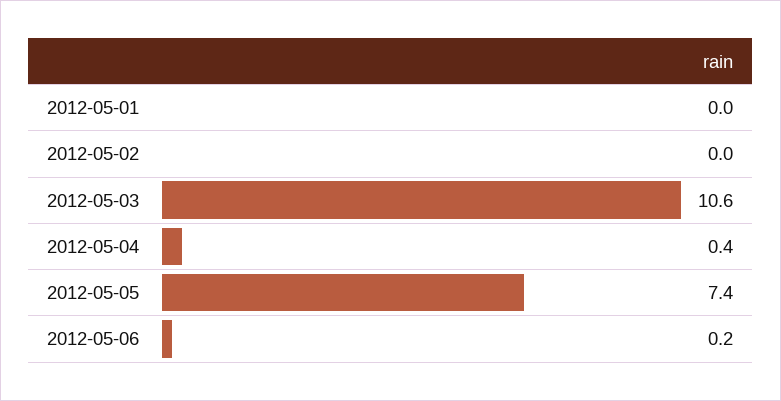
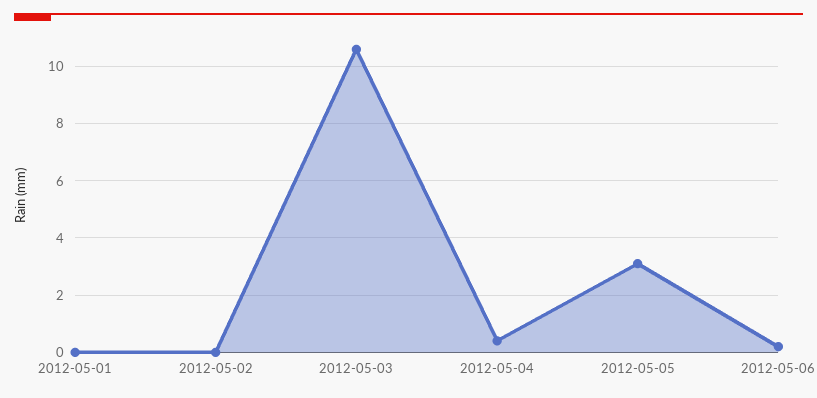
2012-05-05: 7.4 -> 3

